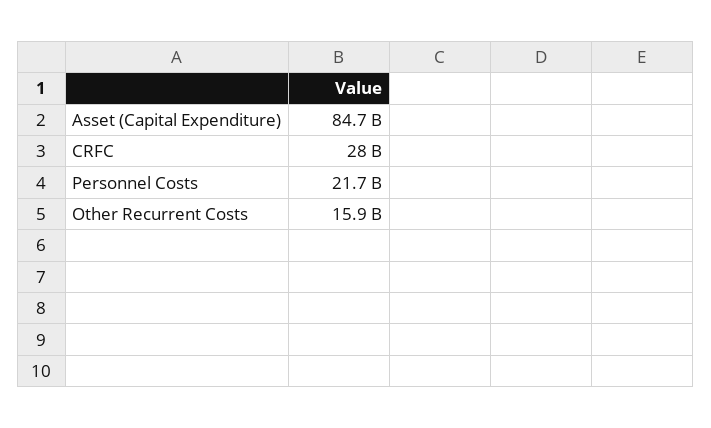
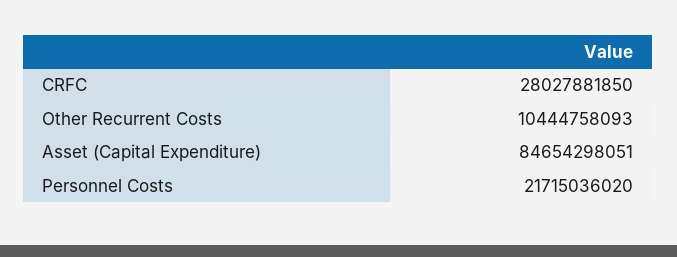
Other Recurrent Costs: 15900000000 -> 10444758093

